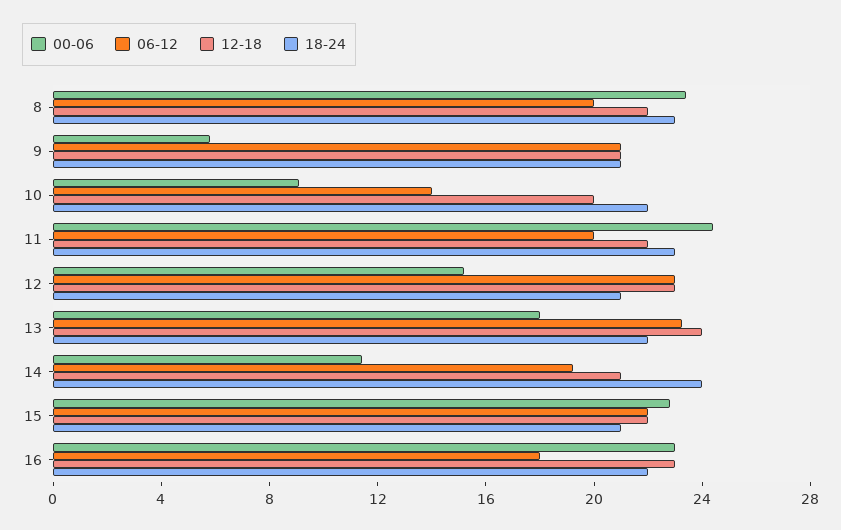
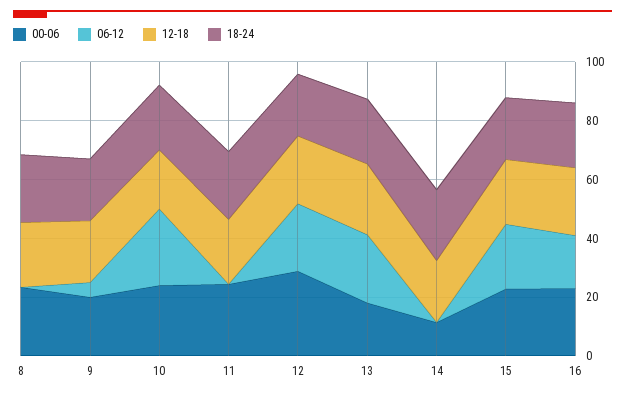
06-12, 8: 20 -> 0
00-06, 9: 6 -> 20
06-12, 9: 21 -> 5
00-06, 10: 9 -> 25
06-12, 10: 14 -> 25
06-12, 11: 20 -> 0
00-06, 12: 15 -> 30
06-12, 14: 19 -> 0

